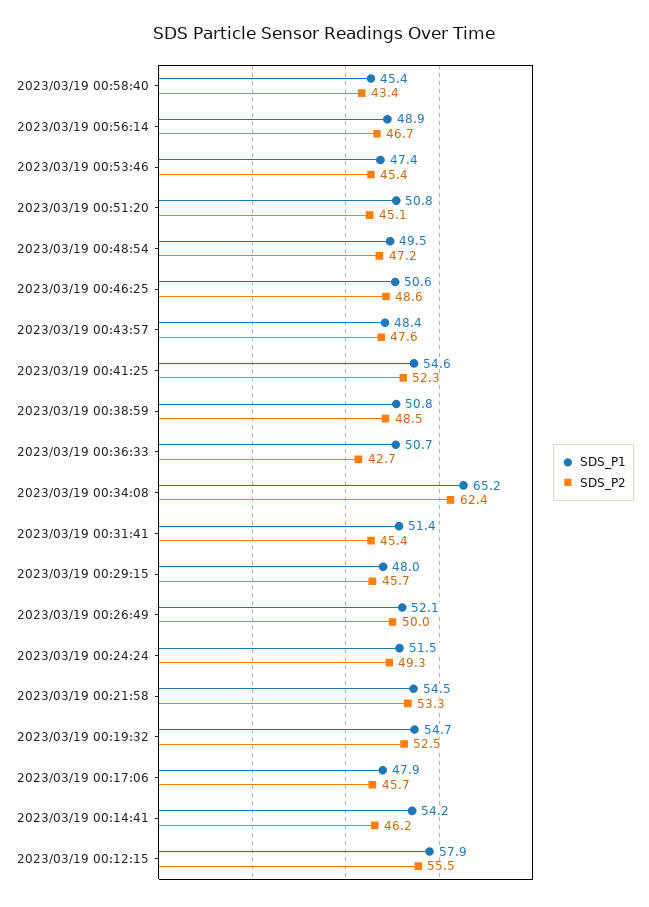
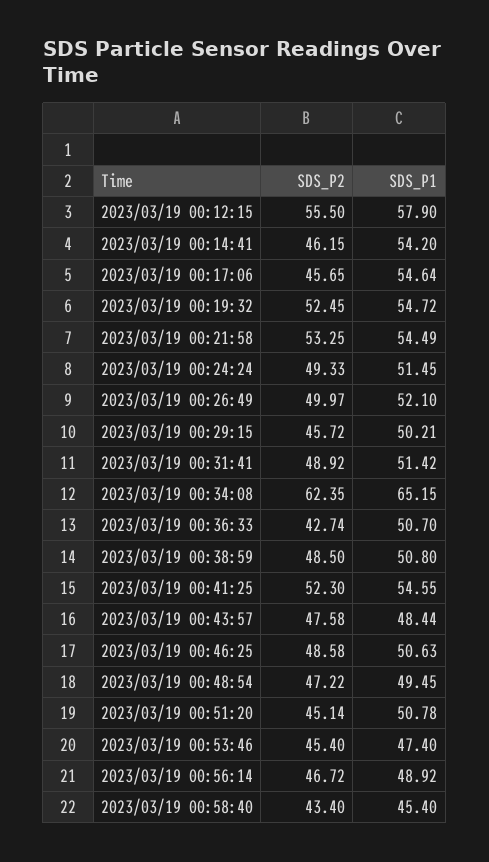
SDS_P2, 2023/03/19 00:31:41: 45.4 -> 48.92
SDS_P1, 2023/03/19 00:29:15: 48 -> 50.21
SDS_P1, 2023/03/19 00:17:06: 47.9 -> 54.64

